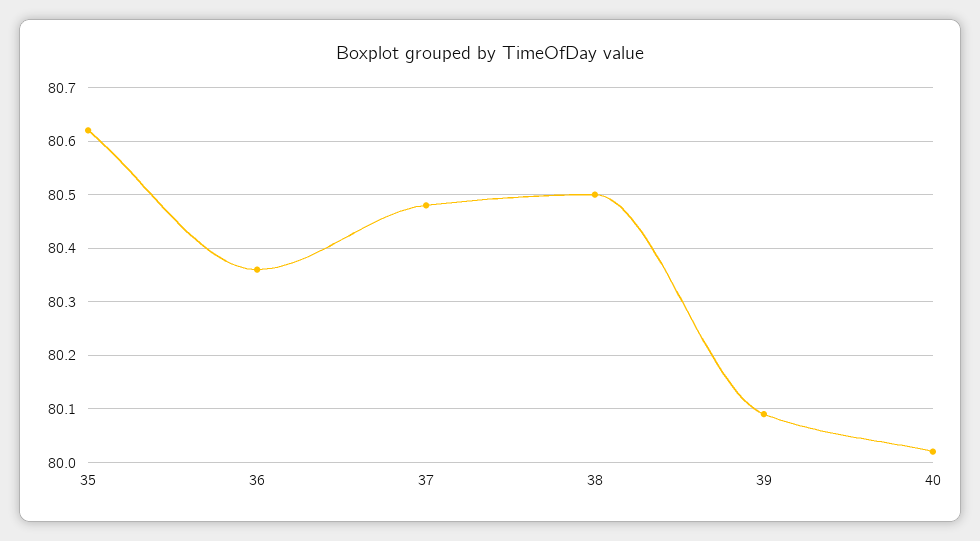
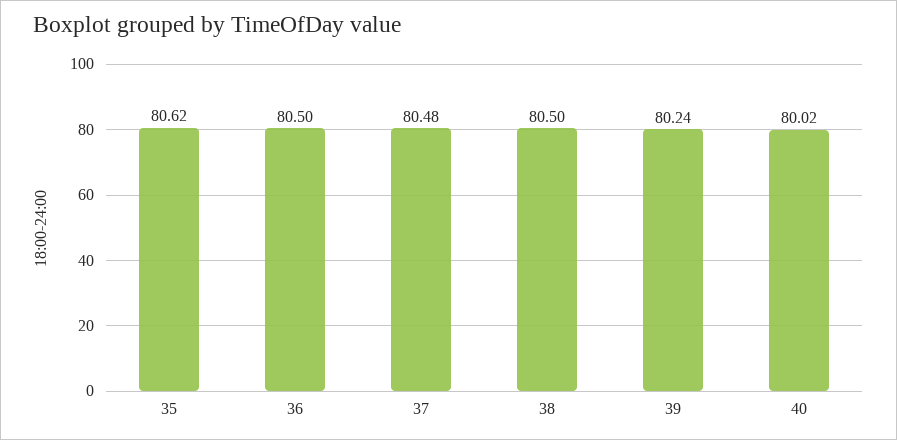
36: 80.35 -> 80.5
39: 80.1 -> 80.24

